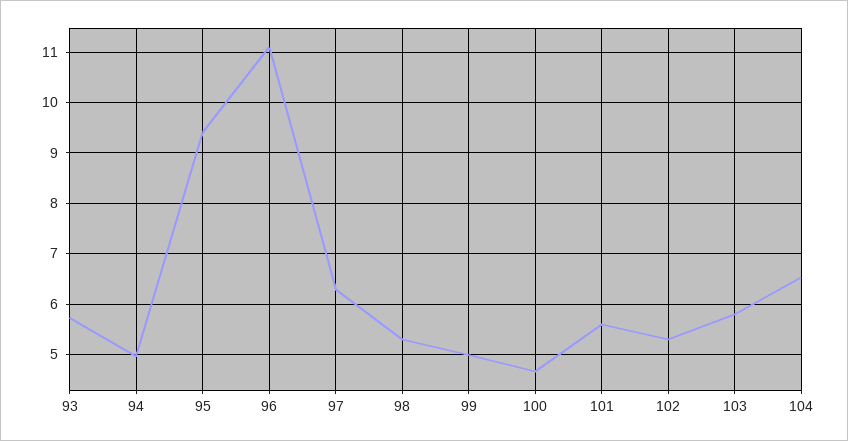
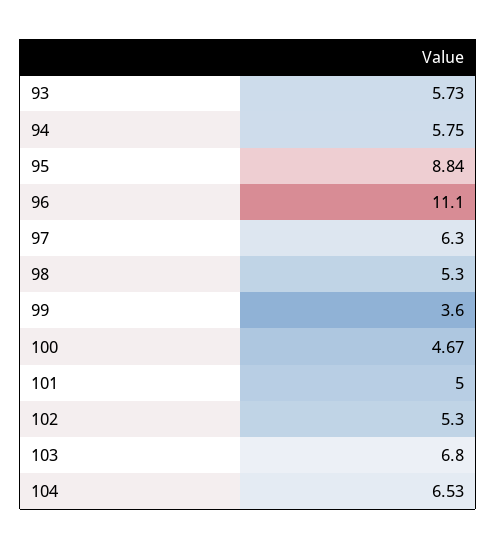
94: 5 -> 5.75
95: 9.4 -> 8.84
99: 5 -> 3.6
101: 5.6 -> 5
103: 5.8 -> 6.8

